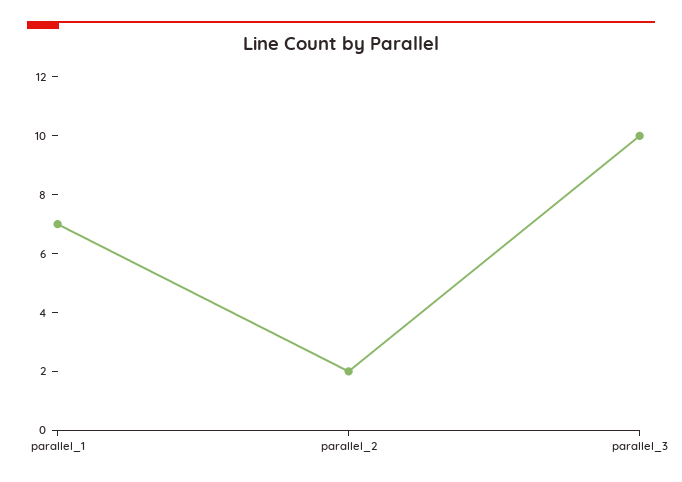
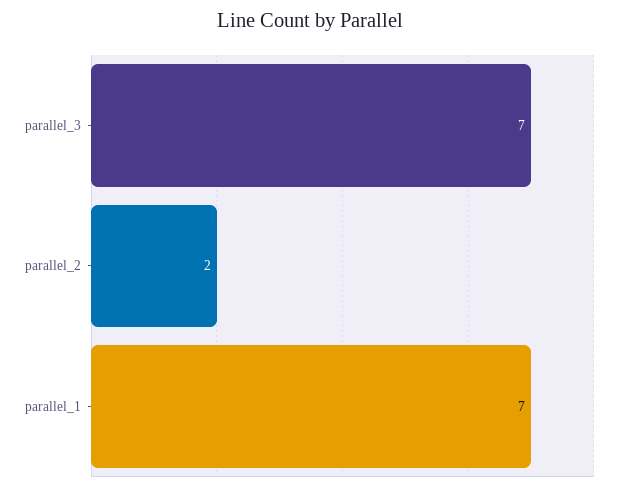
parallel_3: 10 -> 7

